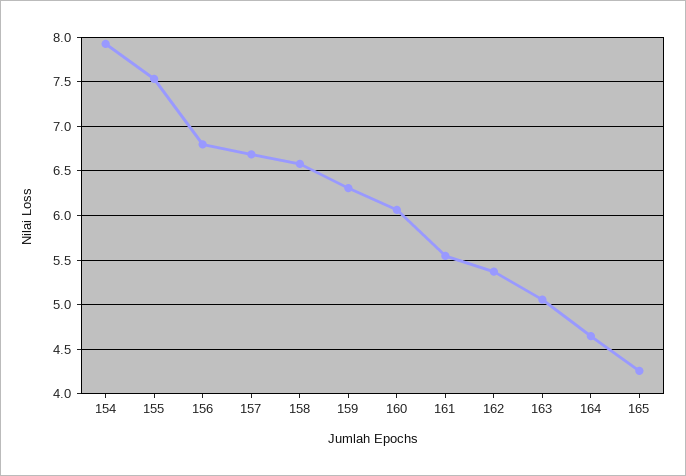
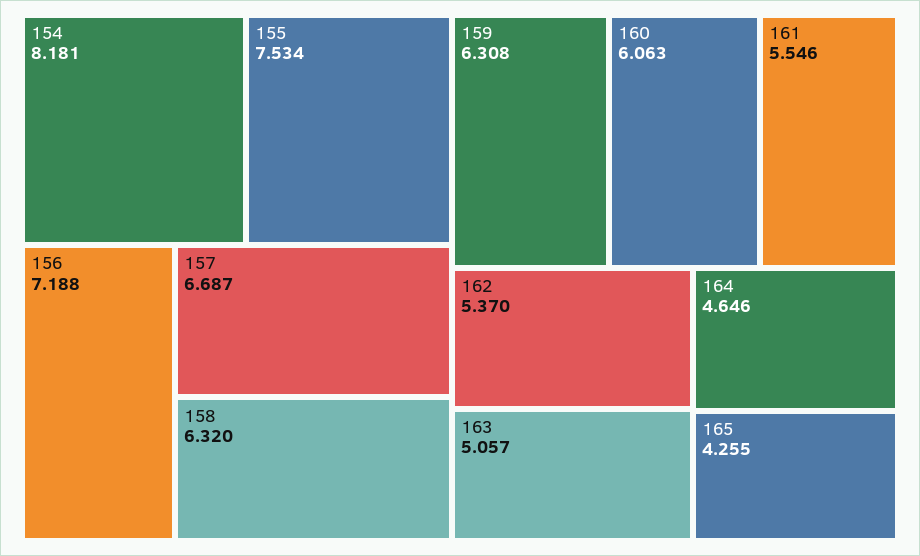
154: 7.9 -> 8.181
156: 6.8 -> 7.188
158: 6.6 -> 6.32

